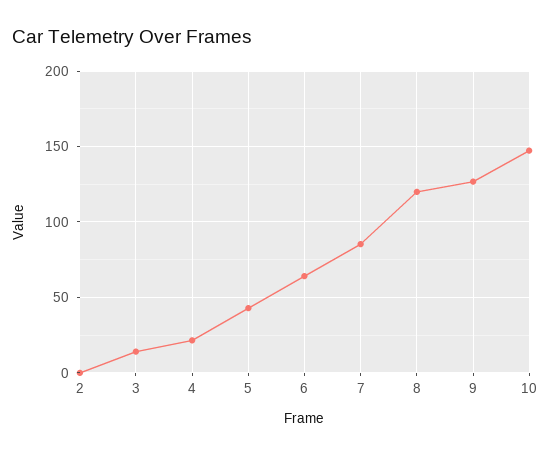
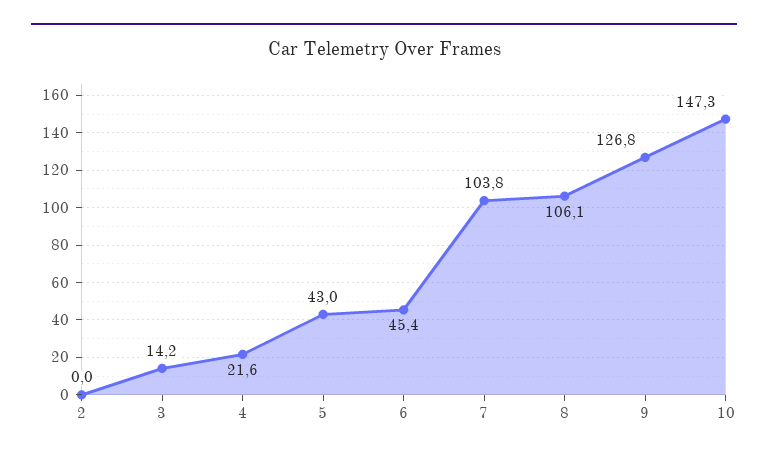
6: 65 -> 45.4
7: 85 -> 103.8
8: 120 -> 106.1

